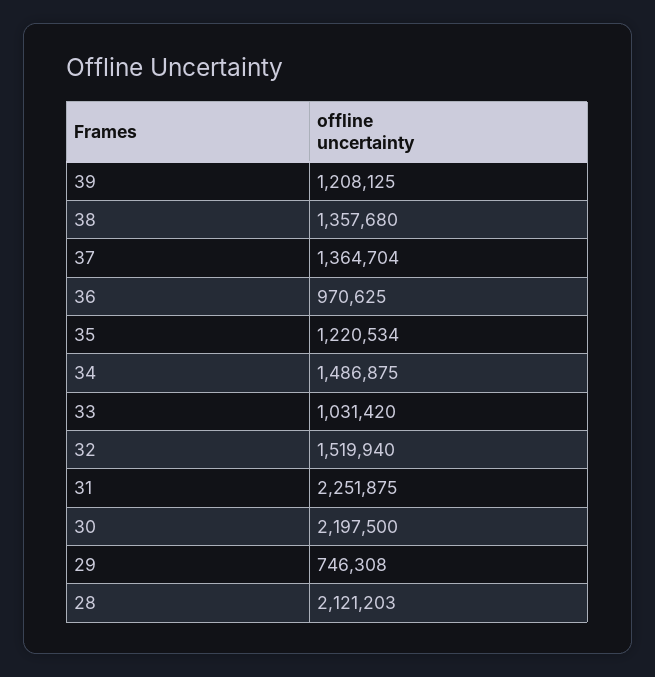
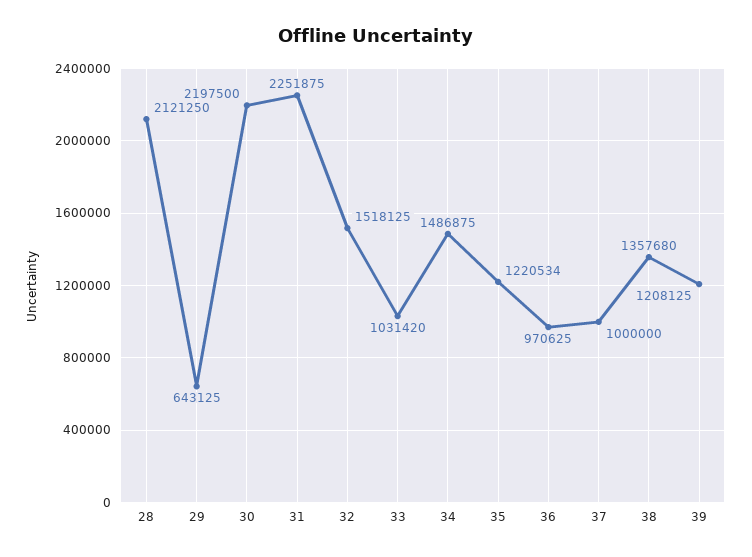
37: 1364704 -> 1000000
32: 1519940 -> 1518125
29: 746308 -> 643125
28: 2121203 -> 2121250

